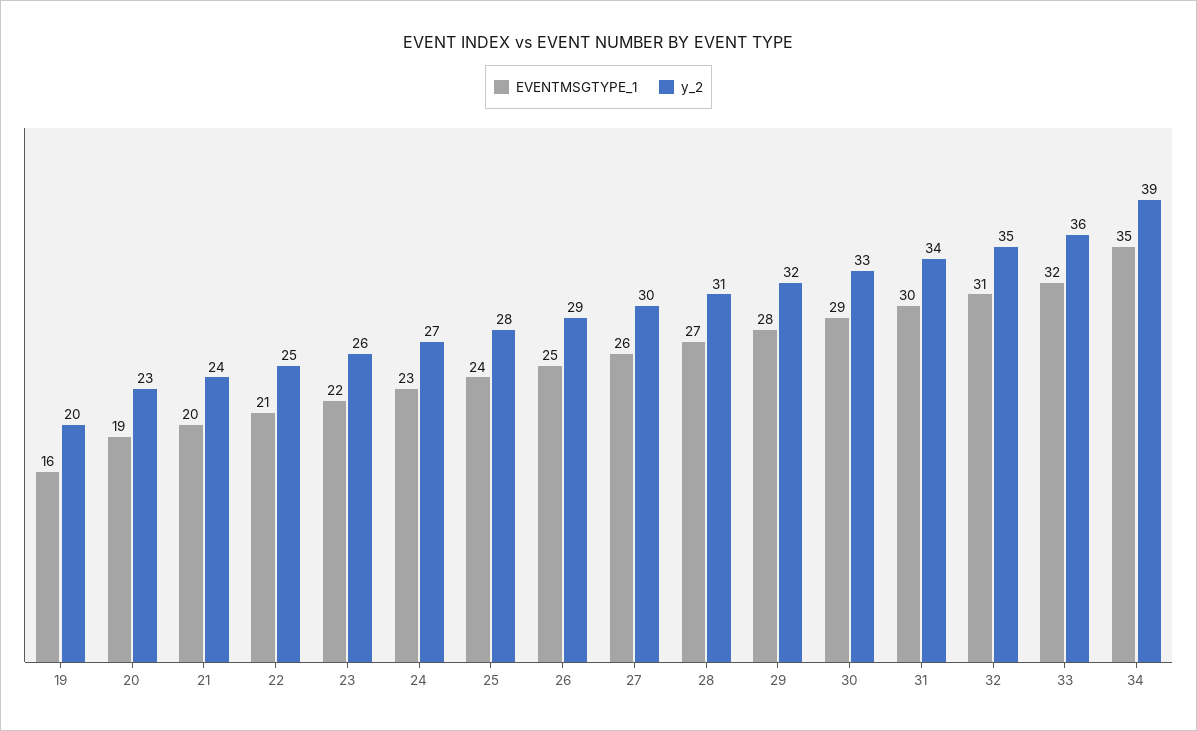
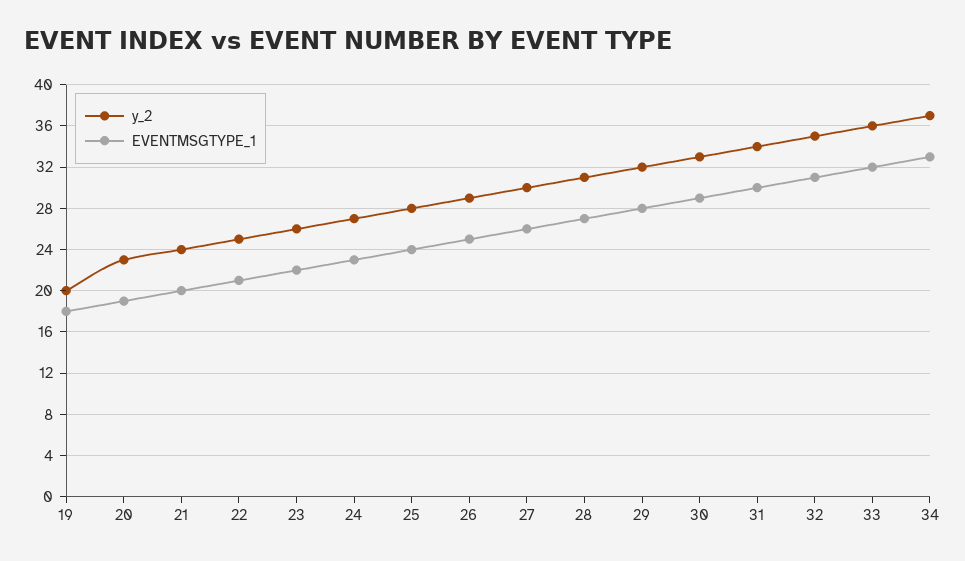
EVENTMSGTYPE_1, 19: 16 -> 18
EVENTMSGTYPE_1, 34: 35 -> 33
y_2, 34: 39 -> 37

